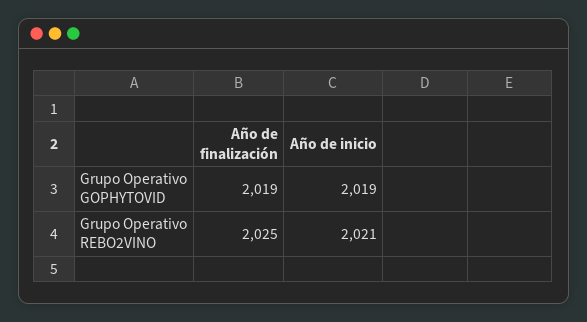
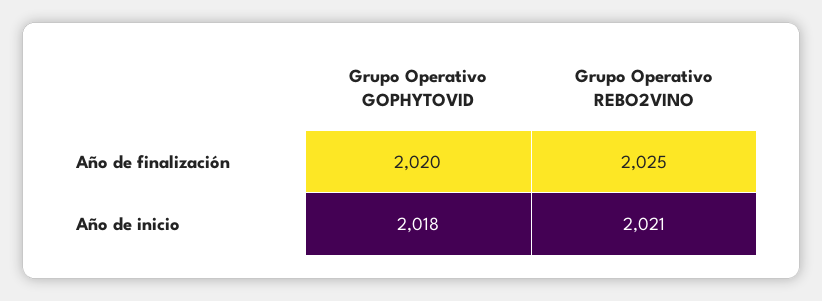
Año de finalización, Grupo Operativo GOPHYTOVID: 2019 -> 2020
Año de inicio, Grupo Operativo GOPHYTOVID: 2019 -> 2018

